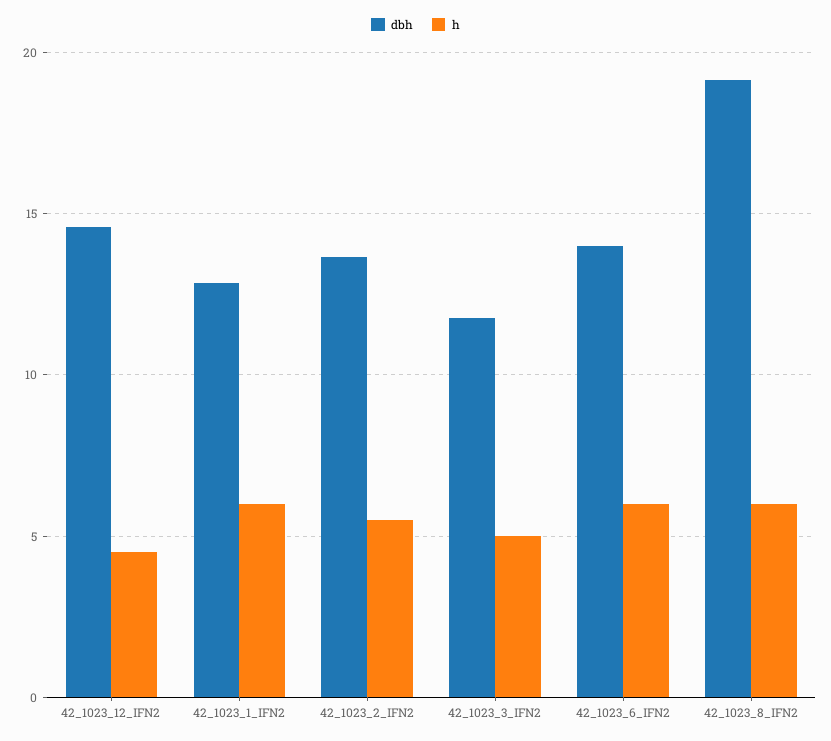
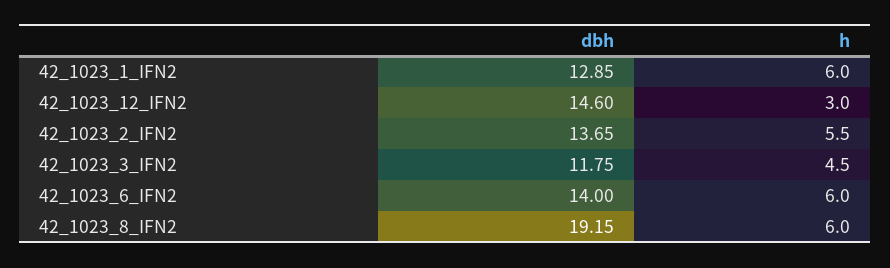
h, 42_1023_12_IFN2: 4.5 -> 3
h, 42_1023_3_IFN2: 5 -> 4.5

